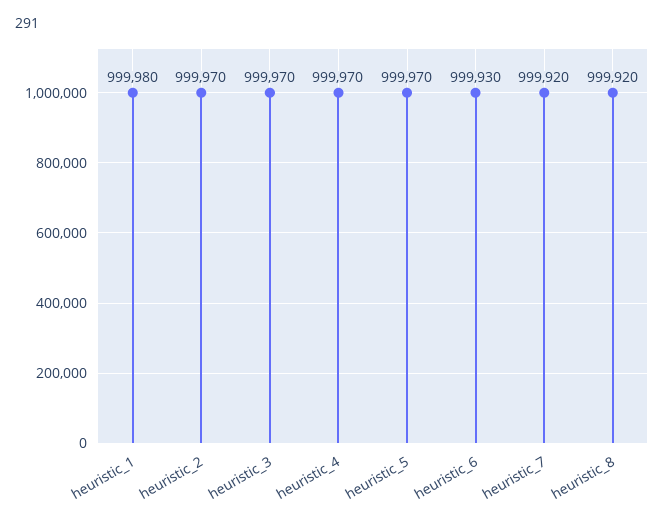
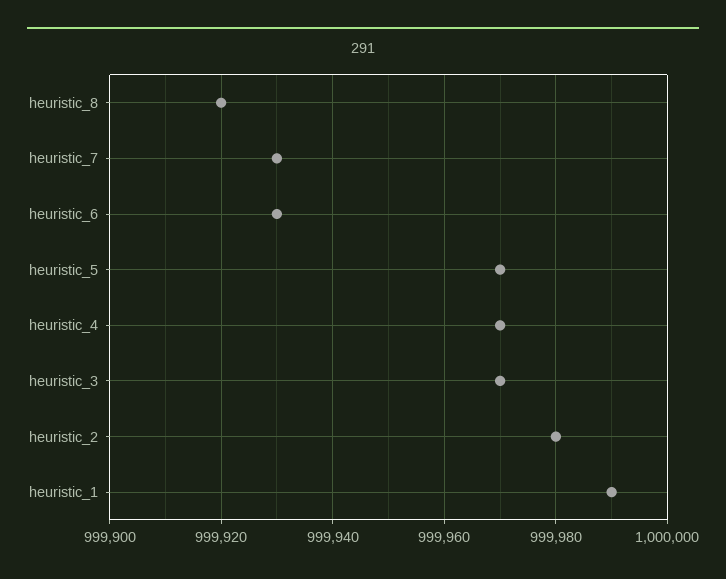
heuristic_1: 999980 -> 999990
heuristic_2: 999970 -> 999980
heuristic_7: 999920 -> 999930

